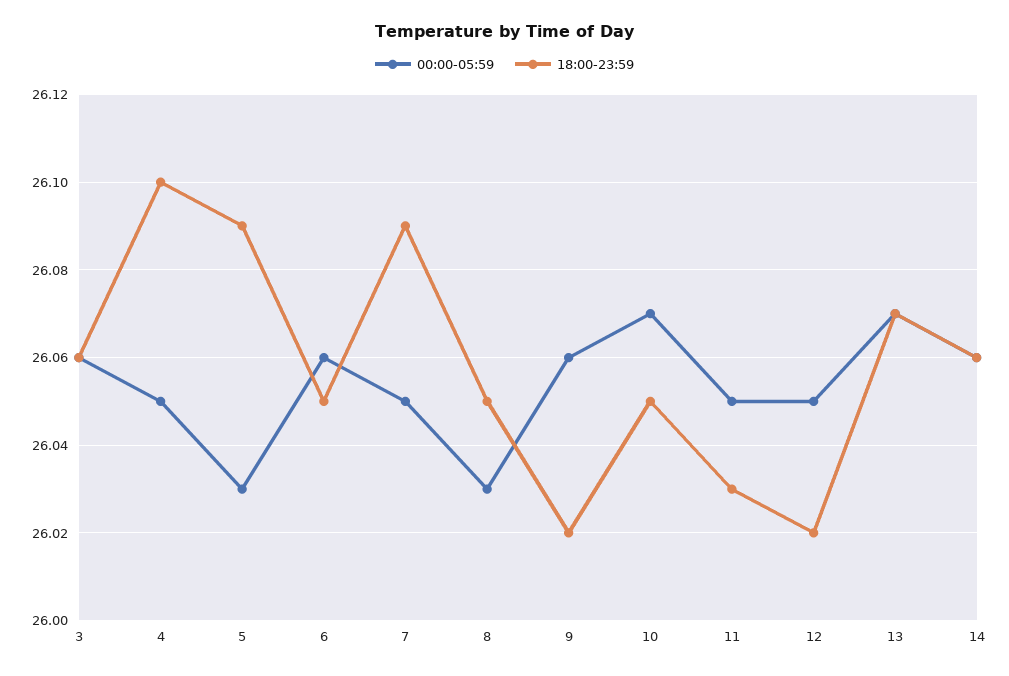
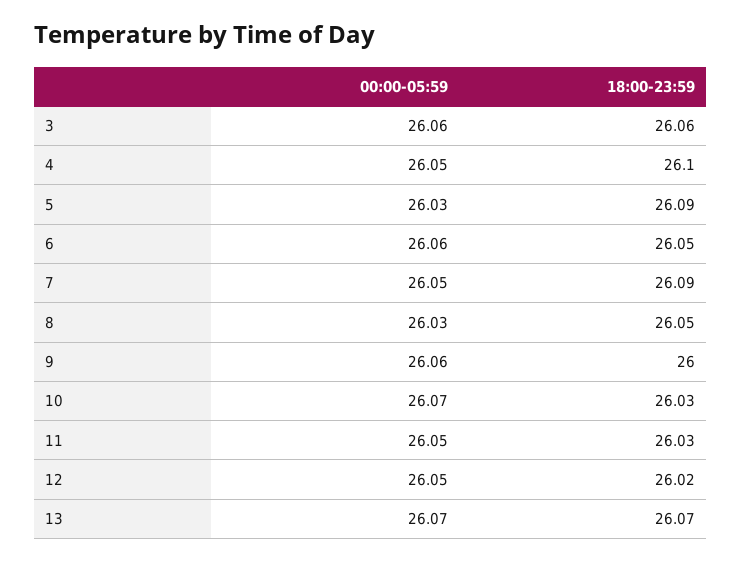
18:00-23:59, 9: 26.02 -> 26
18:00-23:59, 10: 26.05 -> 26.03
00:00-05:59, 14: 26.06 -> none
18:00-23:59, 14: 26.06 -> none

